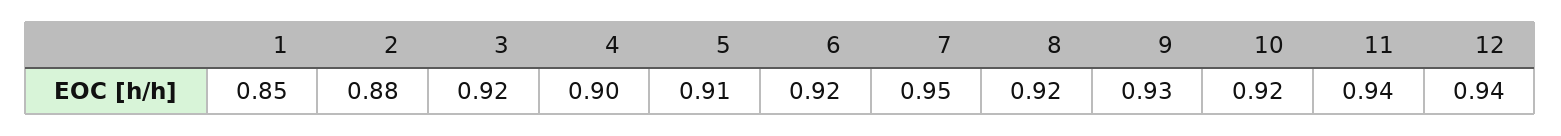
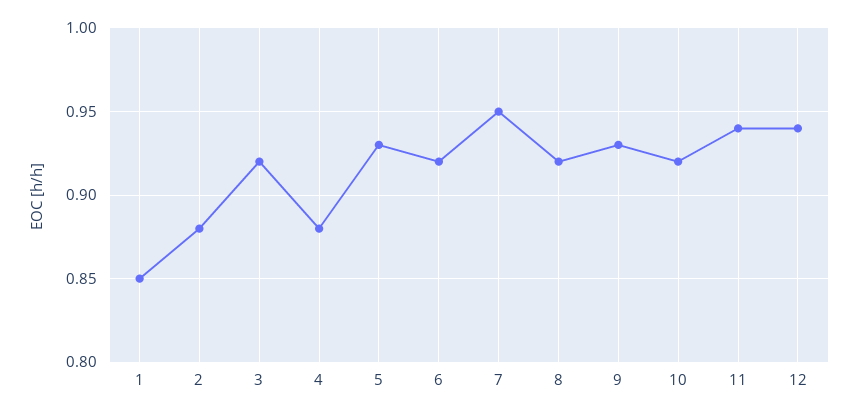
4: 0.9 -> 0.88
5: 0.91 -> 0.93

